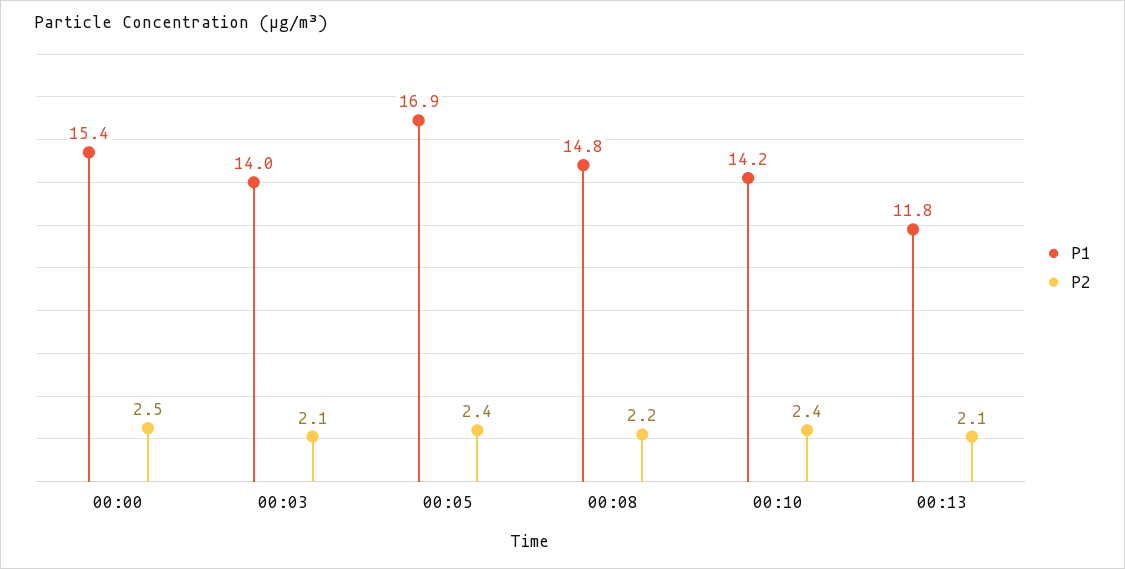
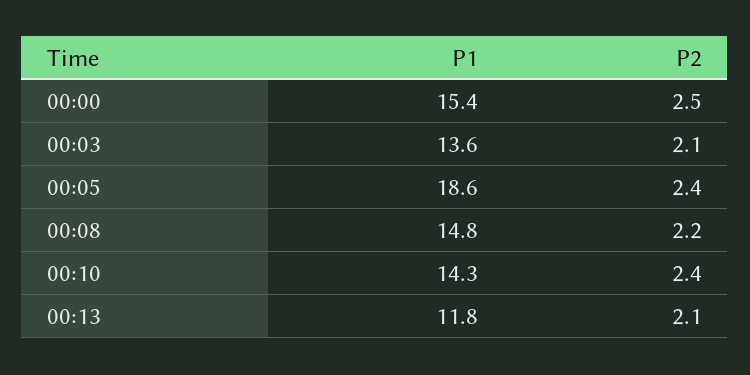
P1, 00:03: 14 -> 13.6
P1, 00:05: 16.9 -> 18.6
P1, 00:10: 14.2 -> 14.3

